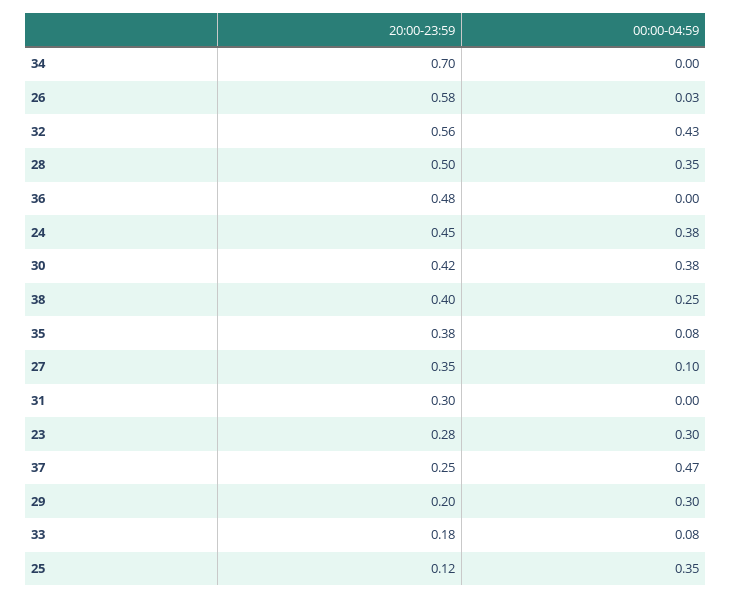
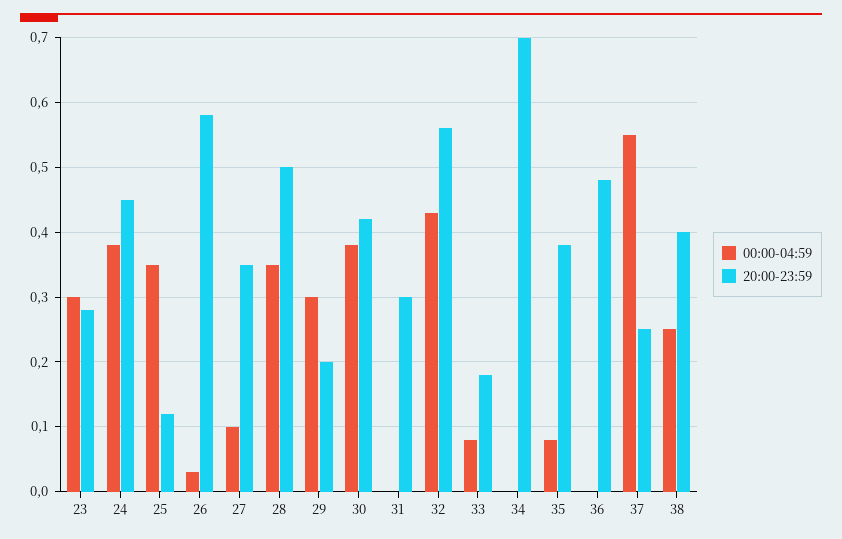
00:00-04:59, 37: 0.47 -> 0.55

